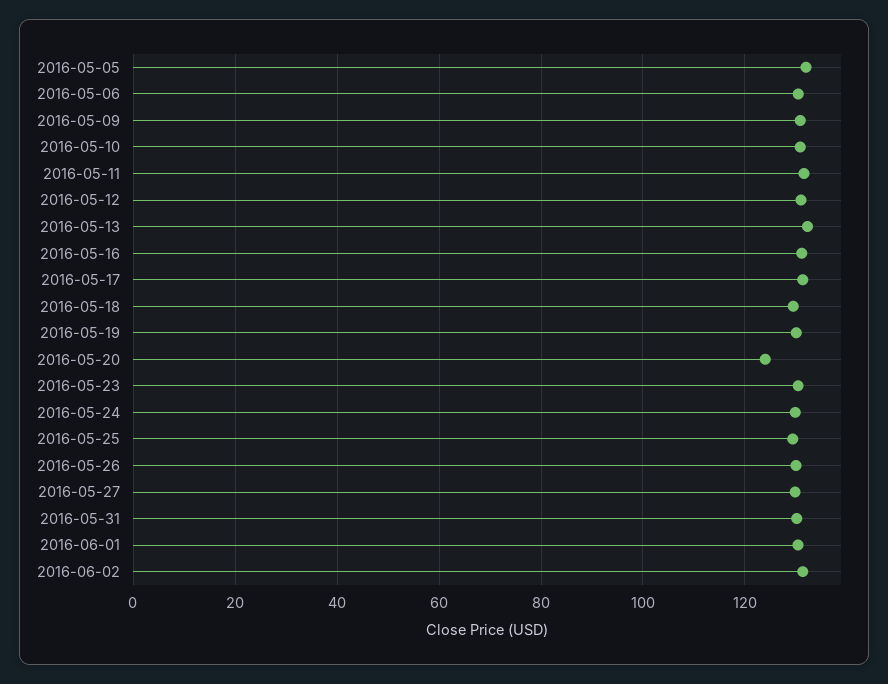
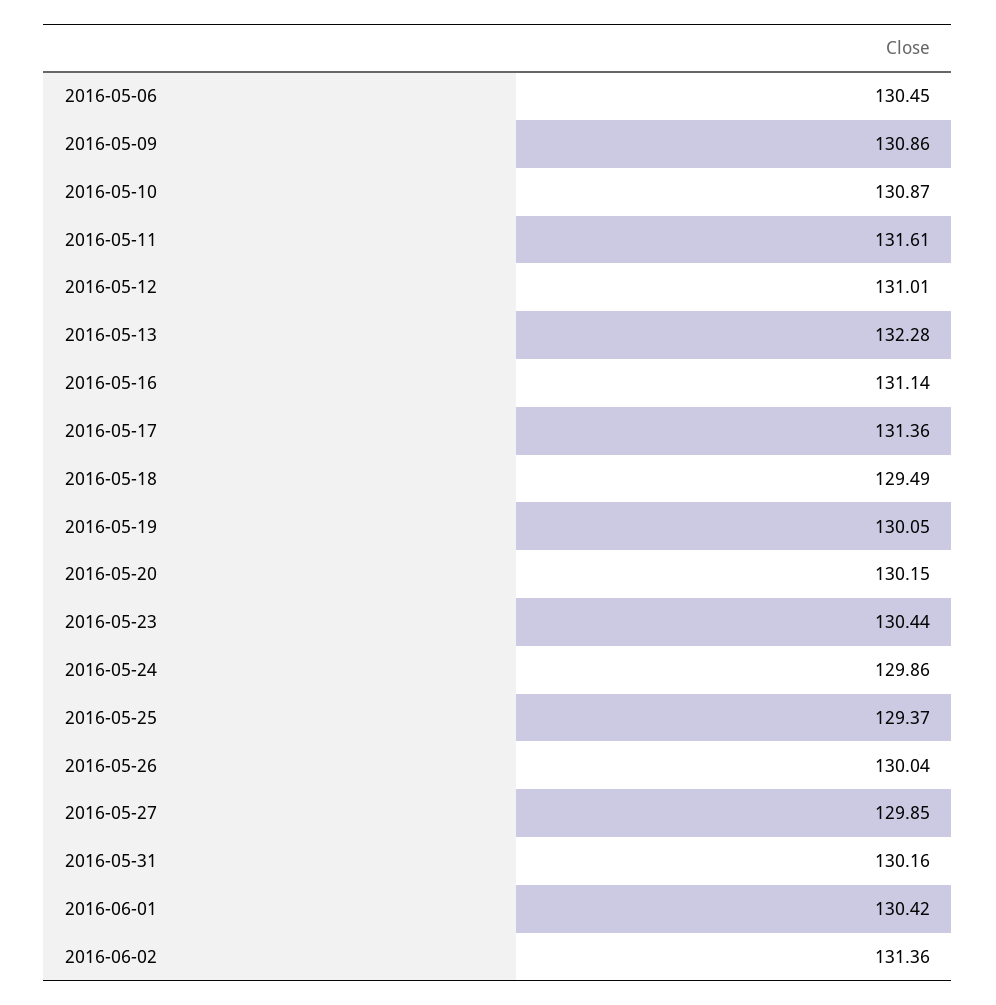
2016-05-05: 132 -> none
2016-05-20: 124 -> 130.15

